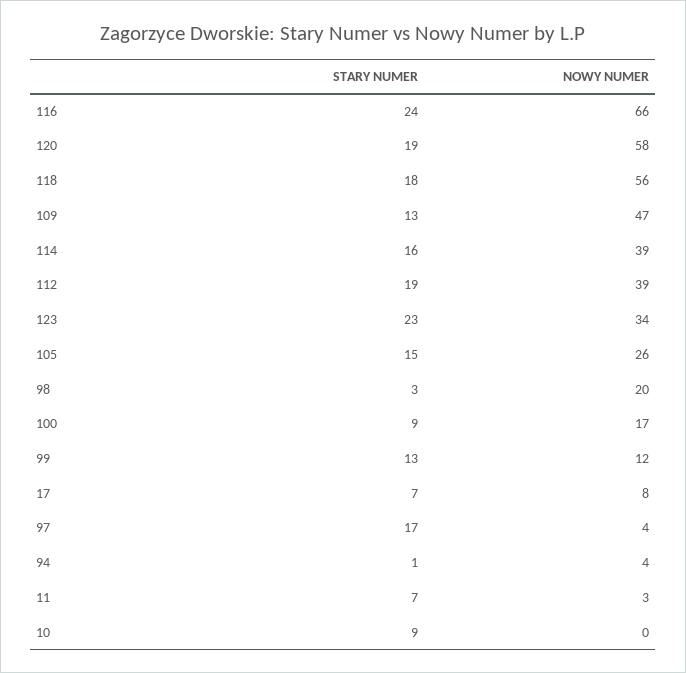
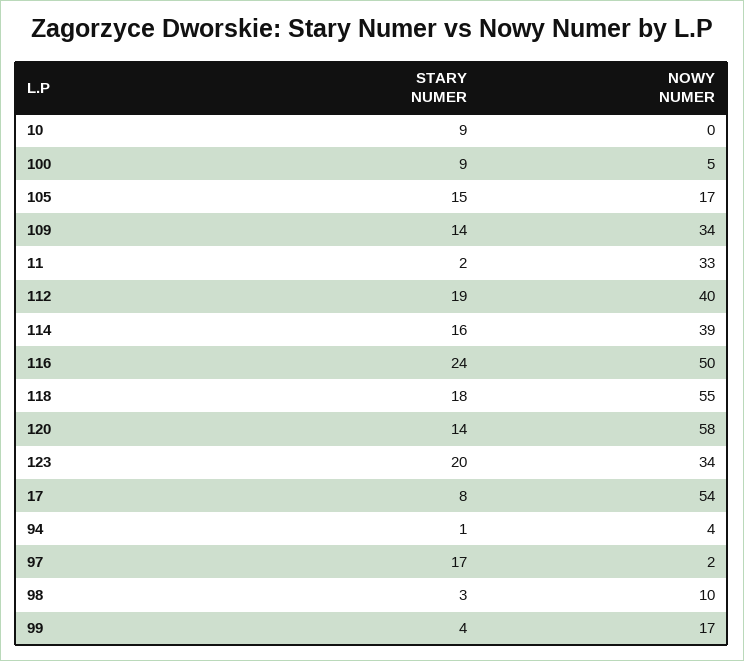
NOWY NUMER, 116: 66 -> 50
STARY NUMER, 120: 19 -> 14
NOWY NUMER, 118: 56 -> 55
STARY NUMER, 109: 13 -> 14
NOWY NUMER, 109: 47 -> 34
NOWY NUMER, 112: 39 -> 40
STARY NUMER, 123: 23 -> 20
NOWY NUMER, 105: 26 -> 17
NOWY NUMER, 98: 20 -> 10
NOWY NUMER, 100: 17 -> 5
STARY NUMER, 99: 13 -> 4
NOWY NUMER, 99: 12 -> 17
STARY NUMER, 17: 7 -> 8
NOWY NUMER, 17: 8 -> 54
NOWY NUMER, 97: 4 -> 2
STARY NUMER, 11: 7 -> 2
NOWY NUMER, 11: 3 -> 33

